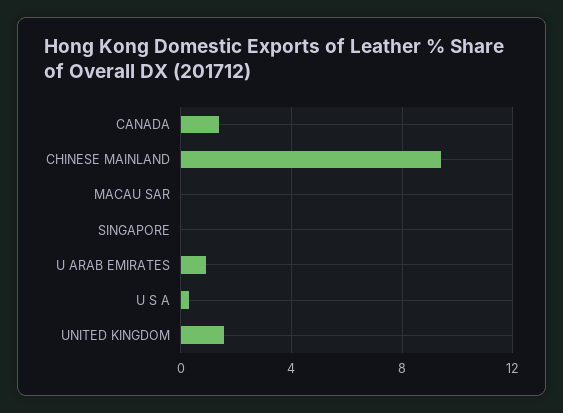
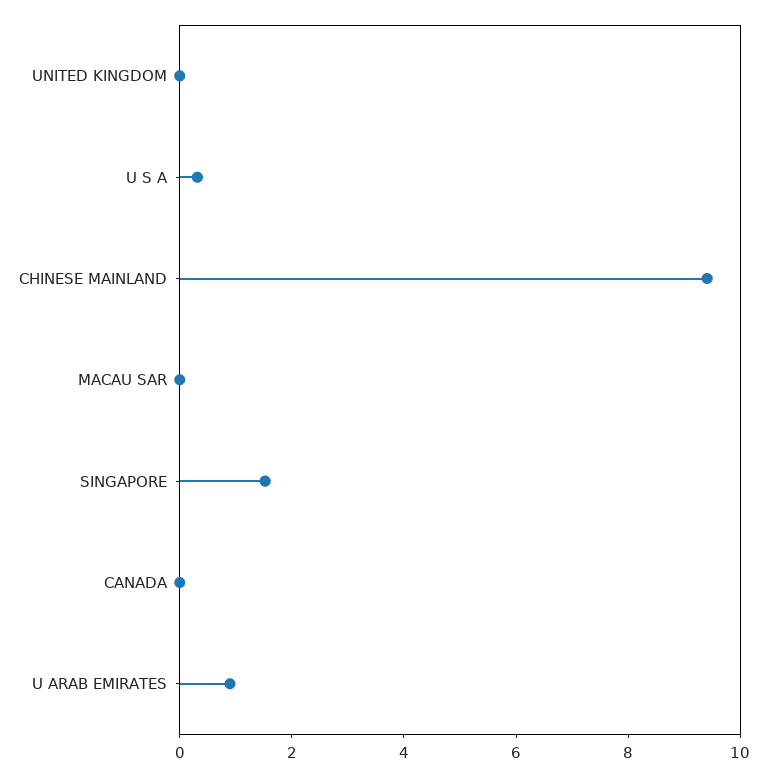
CANADA: 1.5 -> 0
SINGAPORE: 0 -> 1.5
UNITED KINGDOM: 1.5 -> 0

